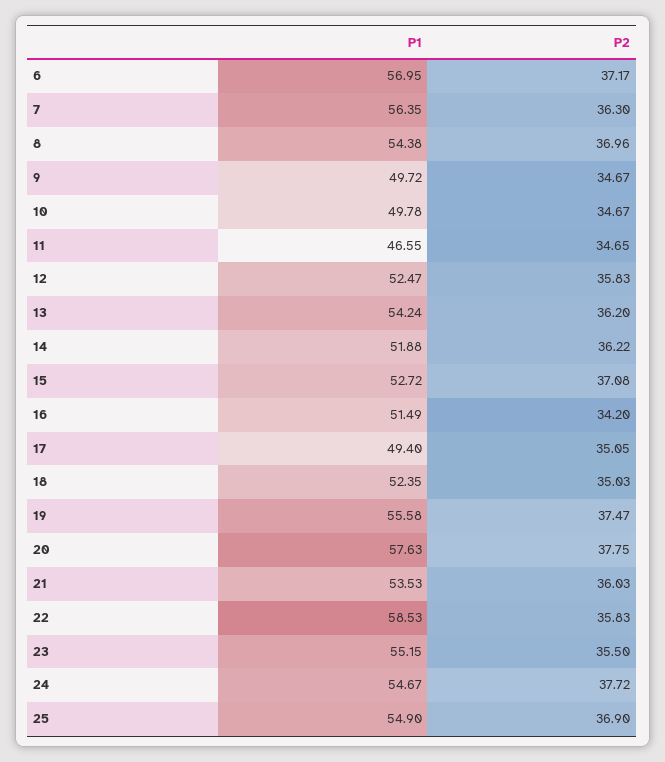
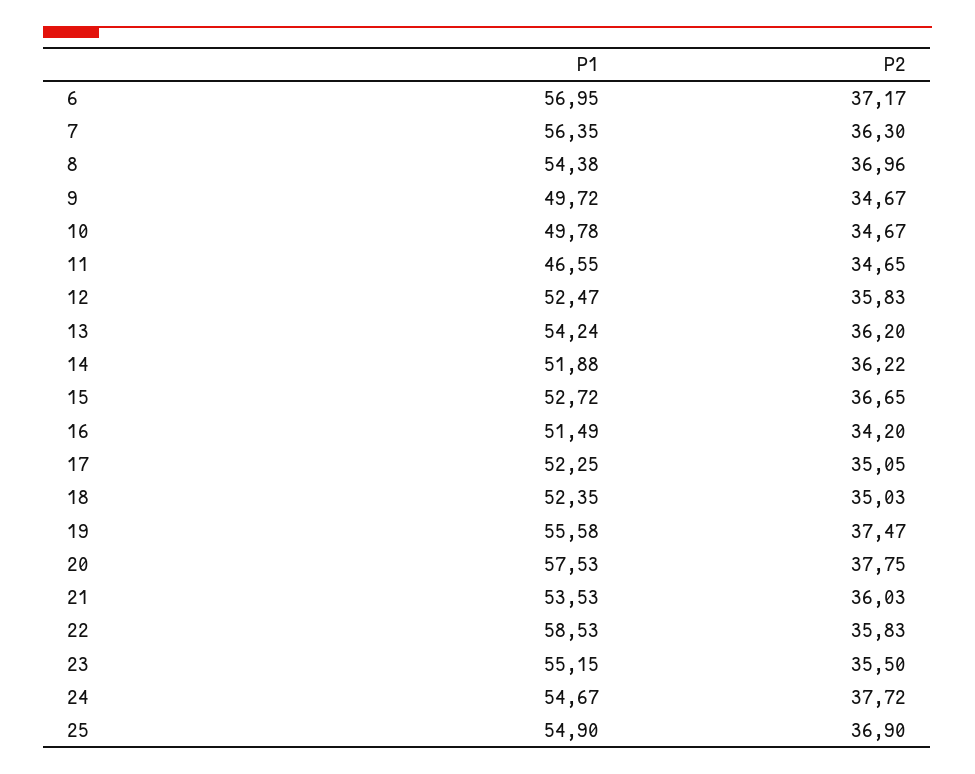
P2, 15: 37.08 -> 36.65
P1, 17: 49.4 -> 52.25
P1, 20: 57.63 -> 57.53

